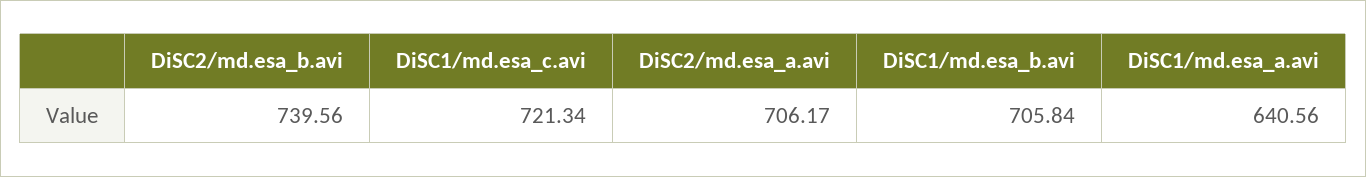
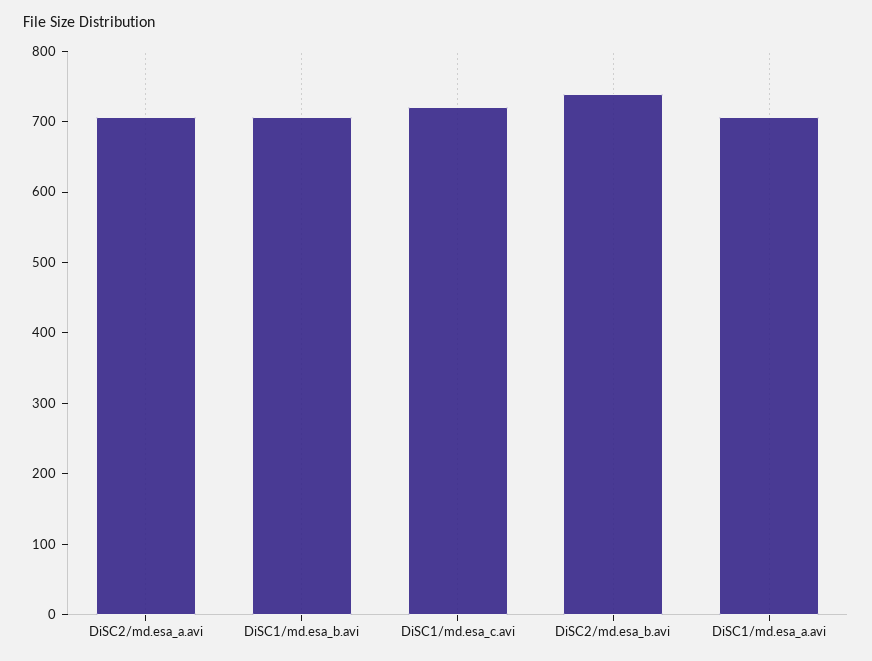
DiSC1/md.esa_a.avi: 640.56 -> 700

